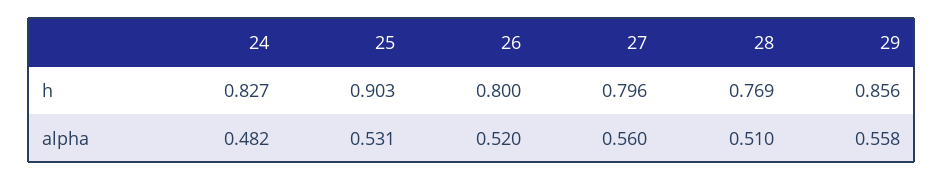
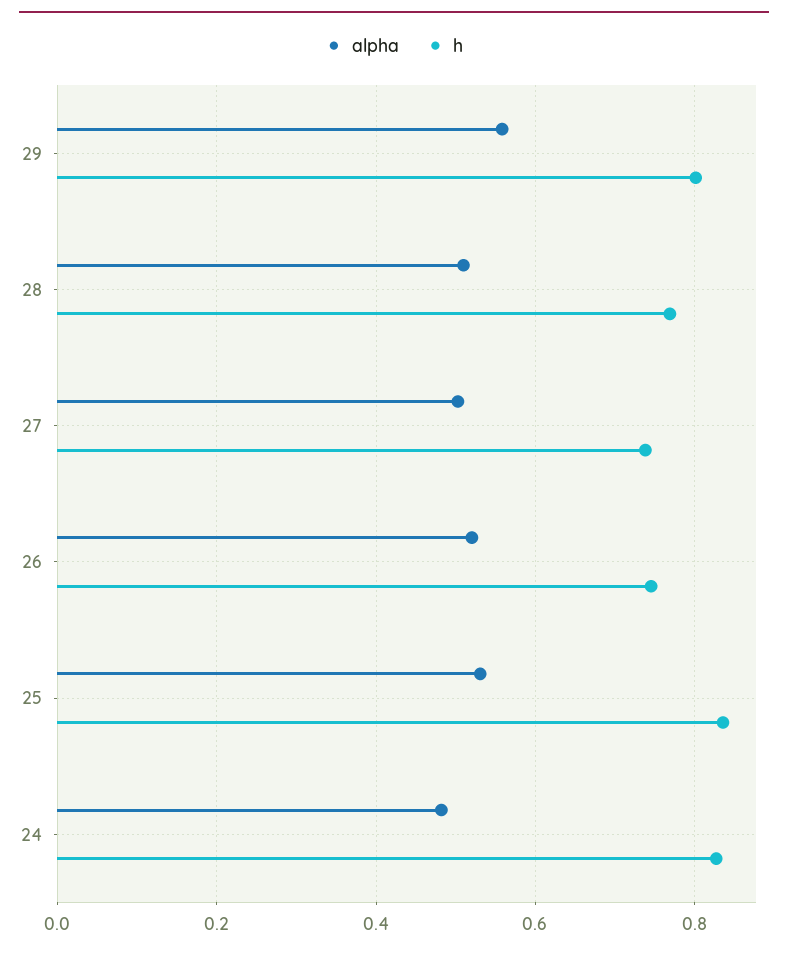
h, 25: 0.903 -> 0.84
h, 26: 0.8 -> 0.74
h, 27: 0.796 -> 0.74
h, 29: 0.856 -> 0.8
alpha, 27: 0.56 -> 0.5

